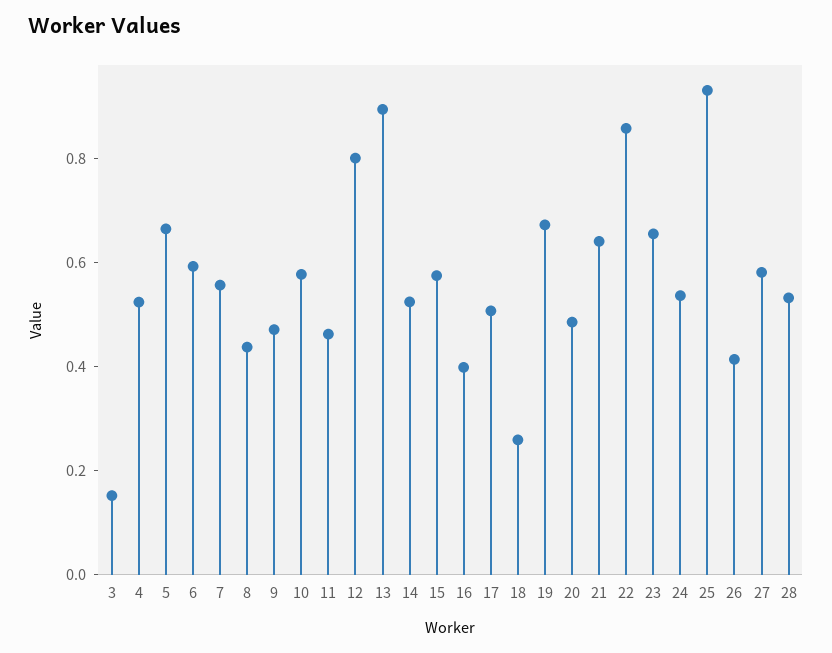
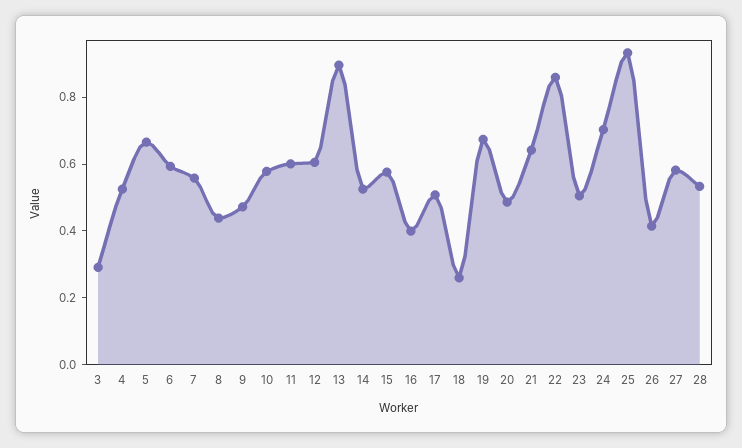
3: 0.15 -> 0.3
11: 0.45 -> 0.6
12: 0.8 -> 0.6
23: 0.65 -> 0.5
24: 0.55 -> 0.7

